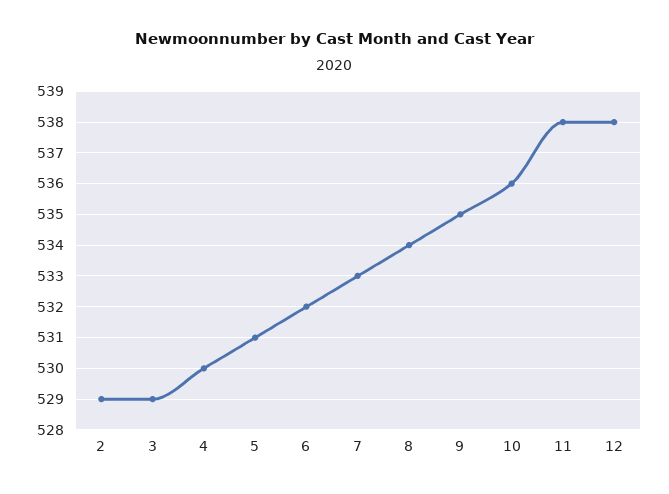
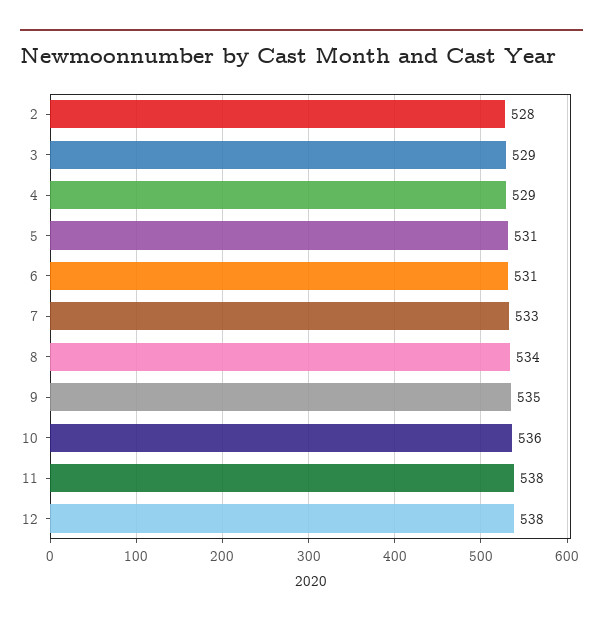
2: 529 -> 528
4: 530 -> 529
6: 532 -> 531

